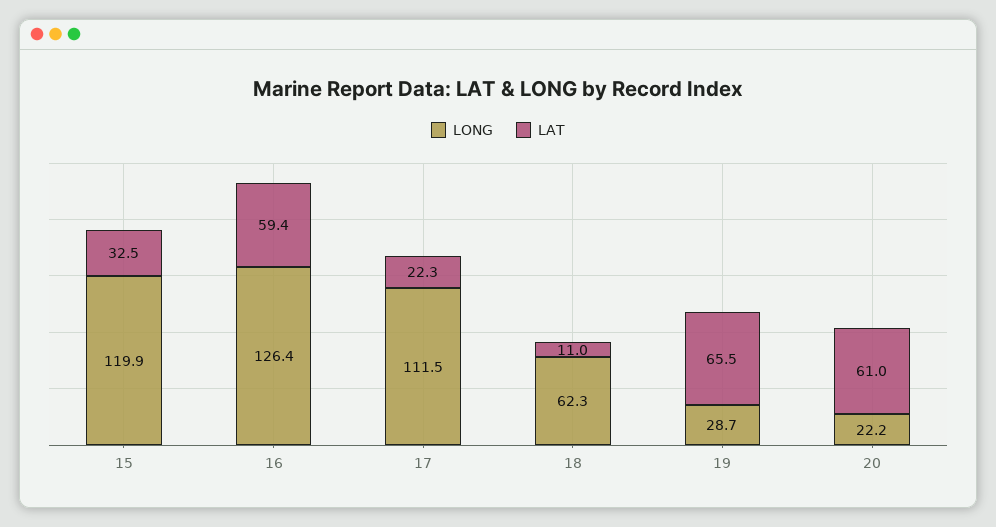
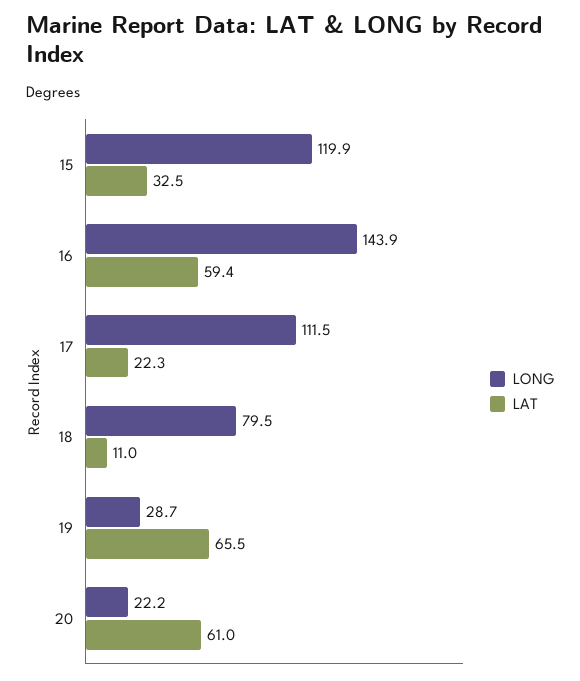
LONG, 16: 126.4 -> 143.9
LONG, 18: 62.3 -> 79.5

